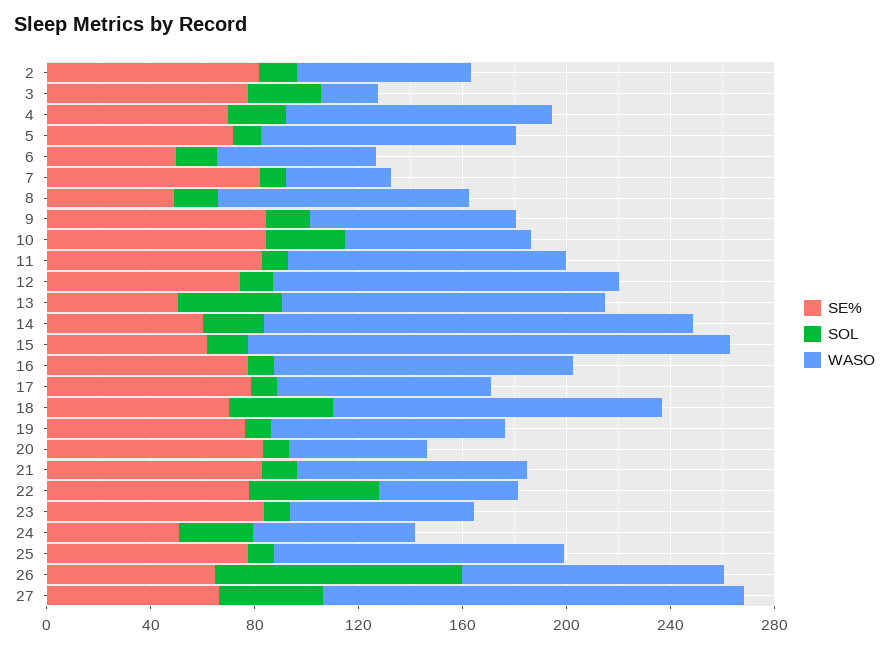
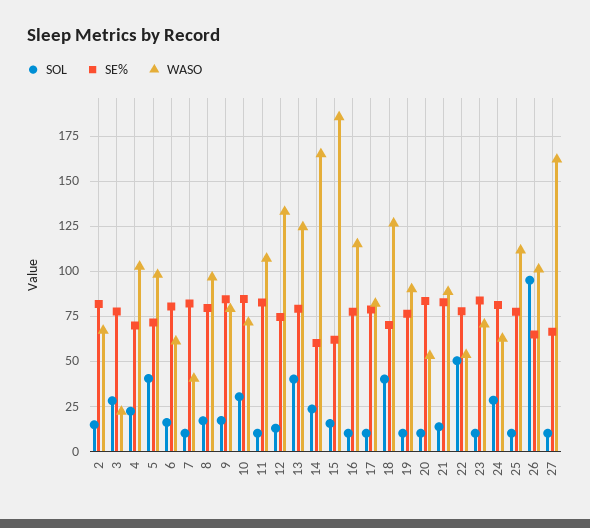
SOL, 5: 10 -> 40
SE%, 6: 50 -> 80
SE%, 8: 50 -> 80
SE%, 13: 50 -> 80
SE%, 24: 50 -> 80
SOL, 27: 40 -> 10

